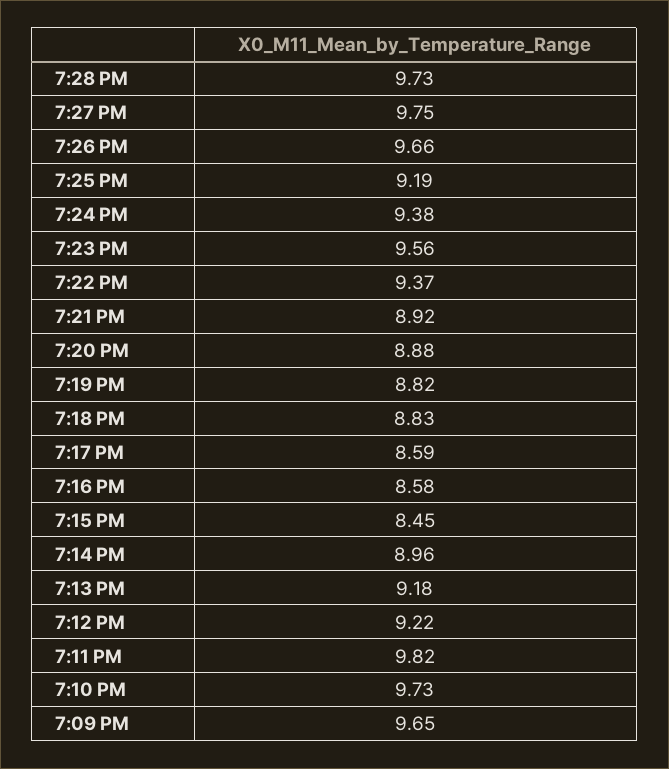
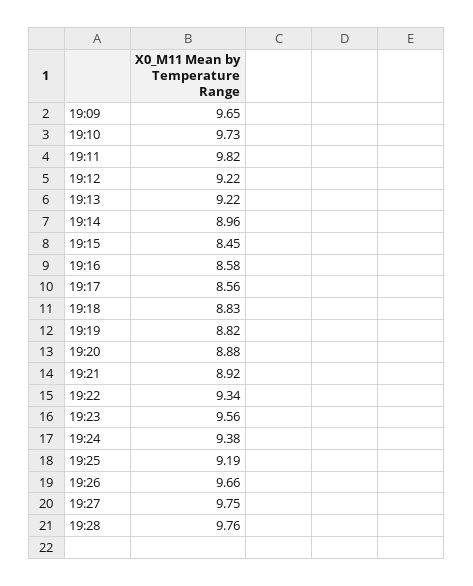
7:28 PM: 9.73 -> 9.76
7:22 PM: 9.37 -> 9.34
7:17 PM: 8.59 -> 8.56
7:13 PM: 9.18 -> 9.22

